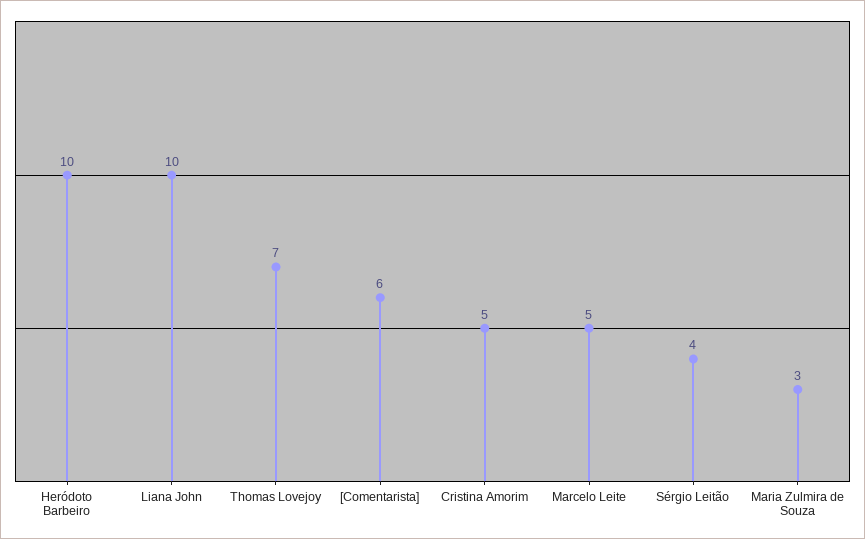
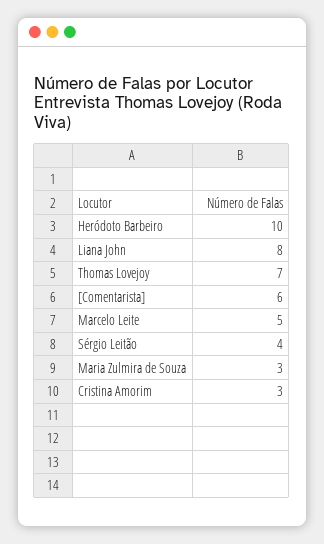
Liana John: 10 -> 8
Cristina Amorim: 5 -> 3

